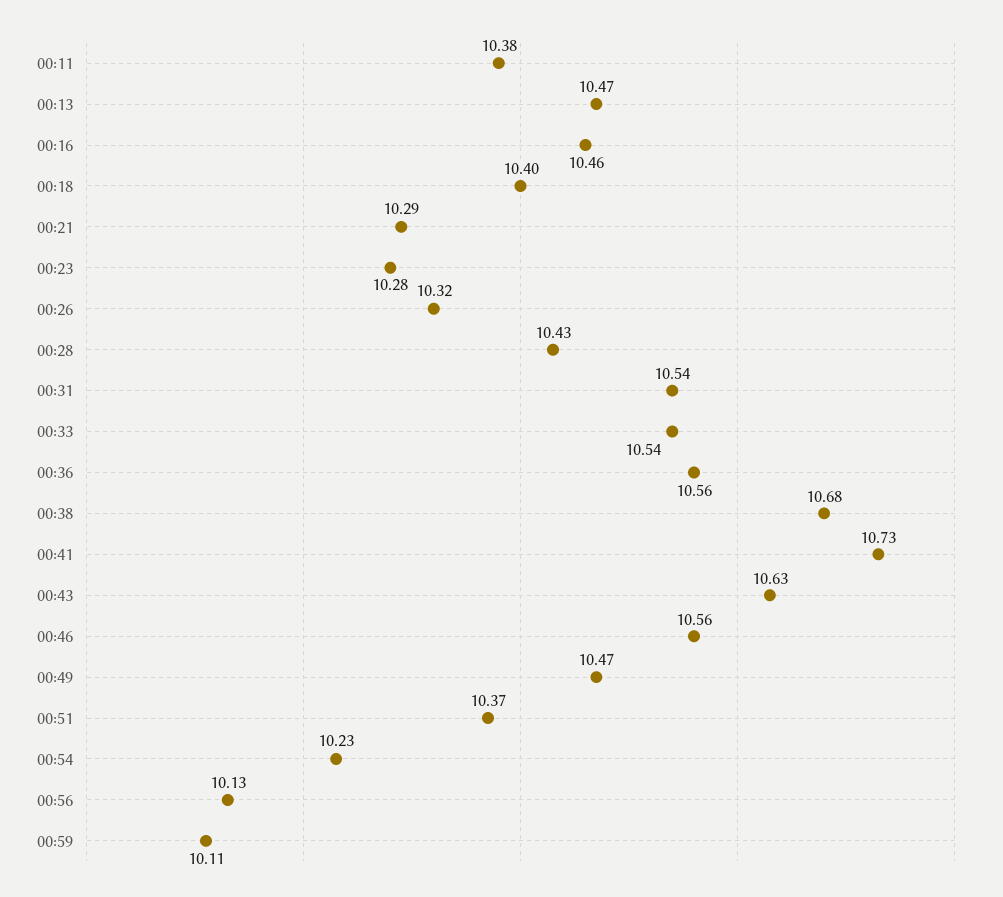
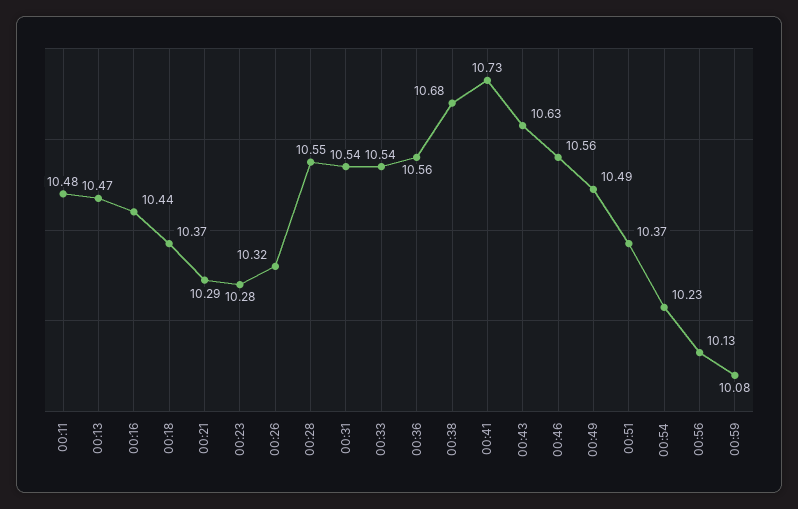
00:11: 10.38 -> 10.48
00:16: 10.46 -> 10.44
00:18: 10.4 -> 10.37
00:28: 10.43 -> 10.55
00:49: 10.47 -> 10.49
00:59: 10.11 -> 10.08

